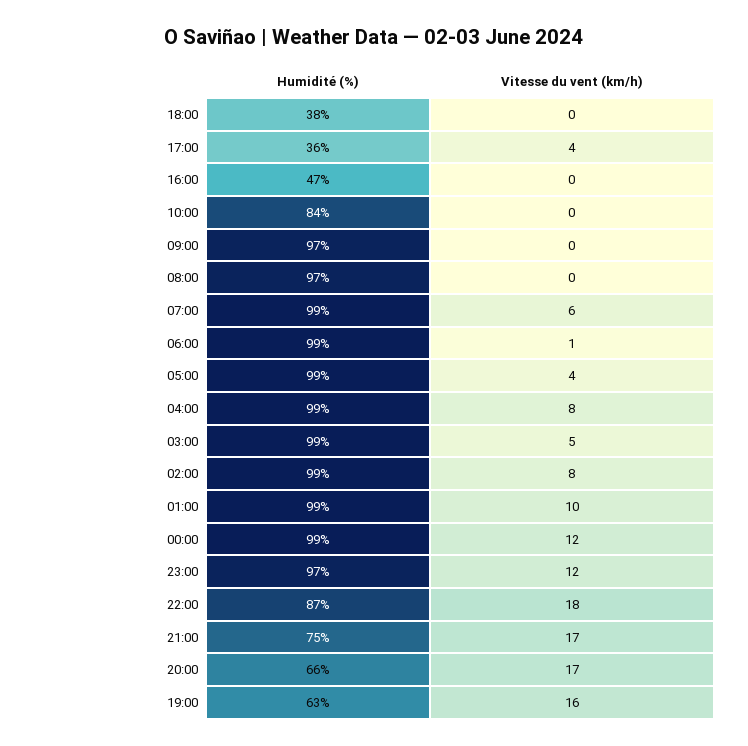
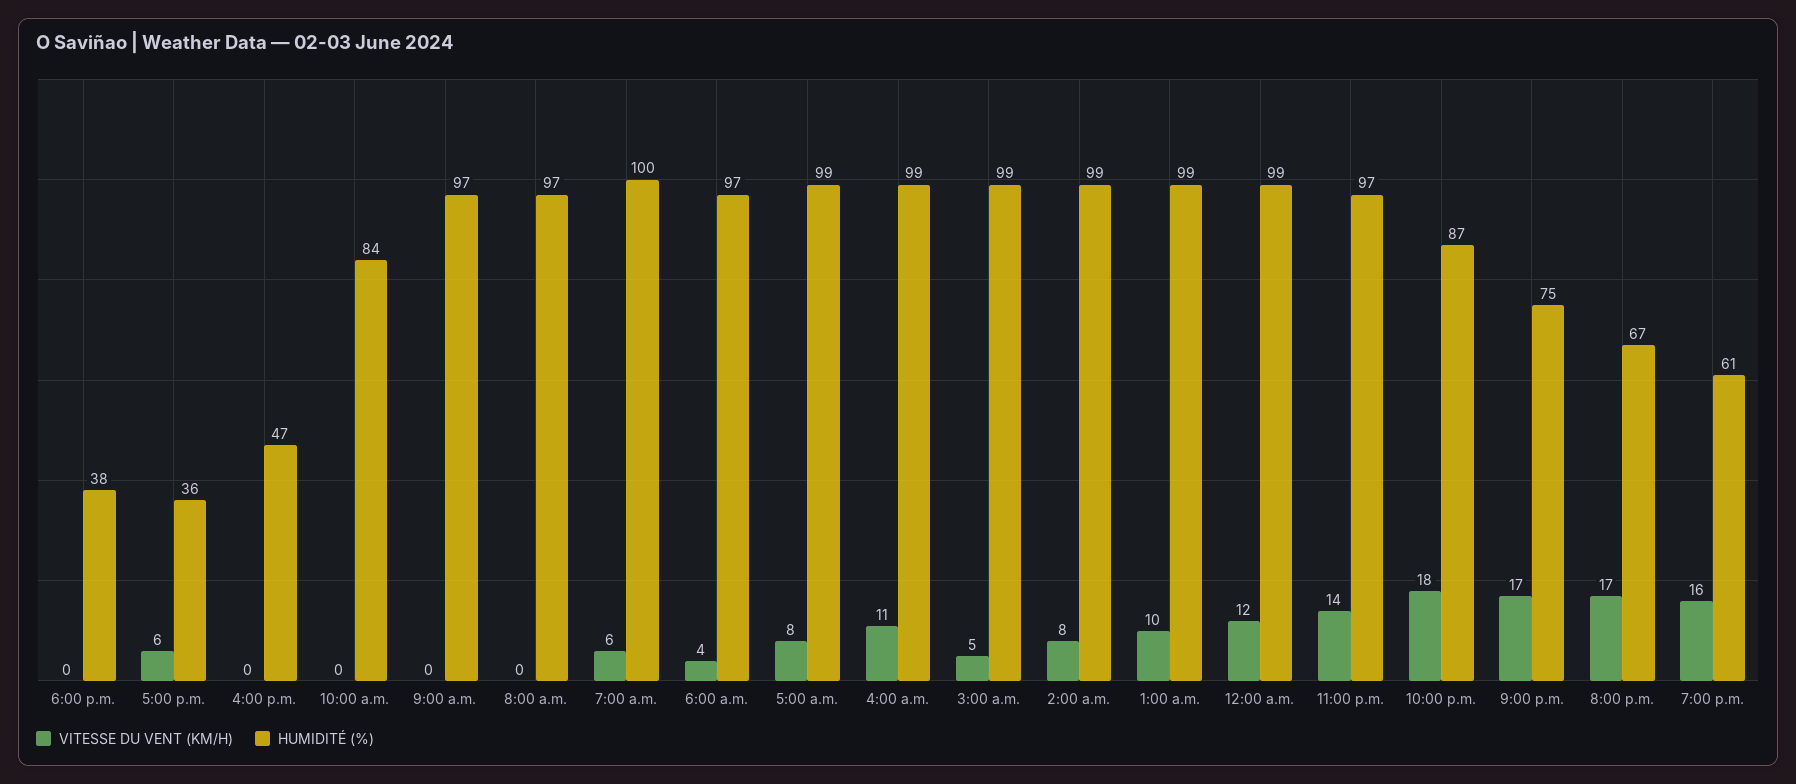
Vitesse du vent (km/h), 17:00: 4 -> 6
Humidité (%), 07:00: 99 -> 100
Humidité (%), 06:00: 99 -> 97
Vitesse du vent (km/h), 06:00: 1 -> 4
Vitesse du vent (km/h), 05:00: 4 -> 8
Vitesse du vent (km/h), 04:00: 8 -> 11
Vitesse du vent (km/h), 23:00: 12 -> 14
Humidité (%), 20:00: 66 -> 67
Humidité (%), 19:00: 63 -> 61

